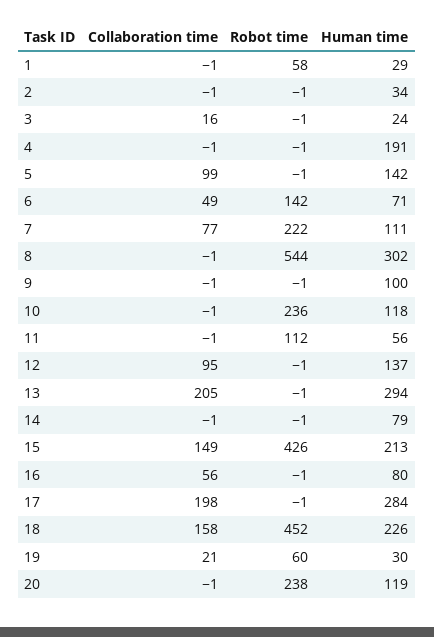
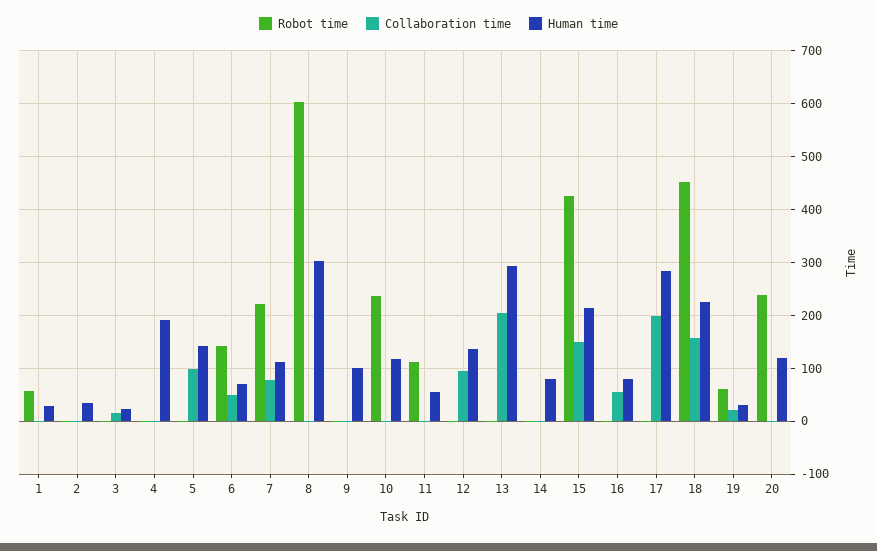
Robot time, 8: 544 -> 600

